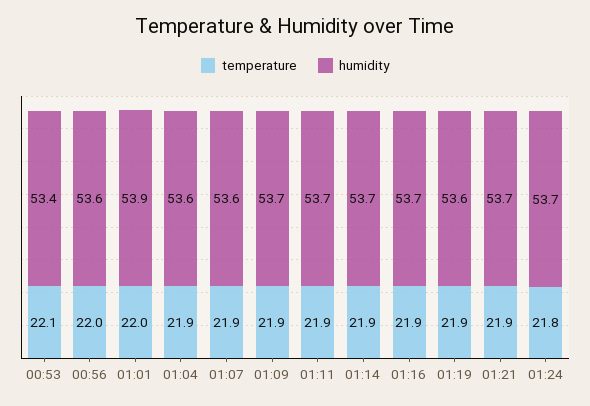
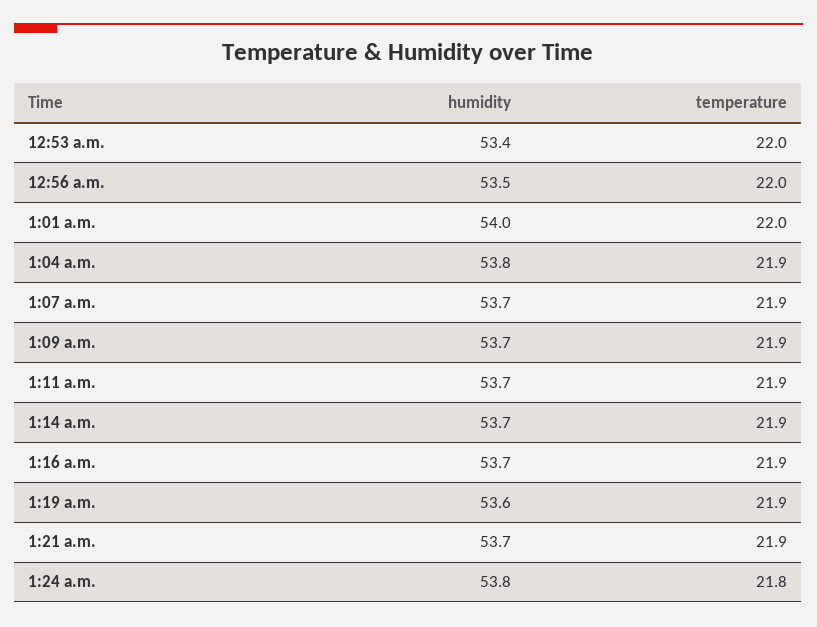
temperature, 00:53: 22.1 -> 22
humidity, 00:56: 53.6 -> 53.5
humidity, 01:01: 53.9 -> 54
humidity, 01:04: 53.6 -> 53.8
humidity, 01:07: 53.6 -> 53.7
humidity, 01:24: 53.7 -> 53.8

